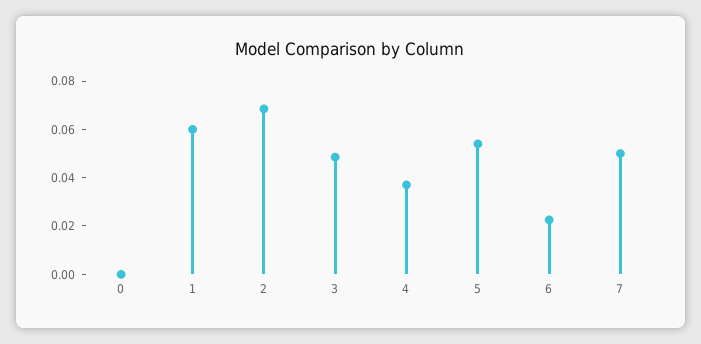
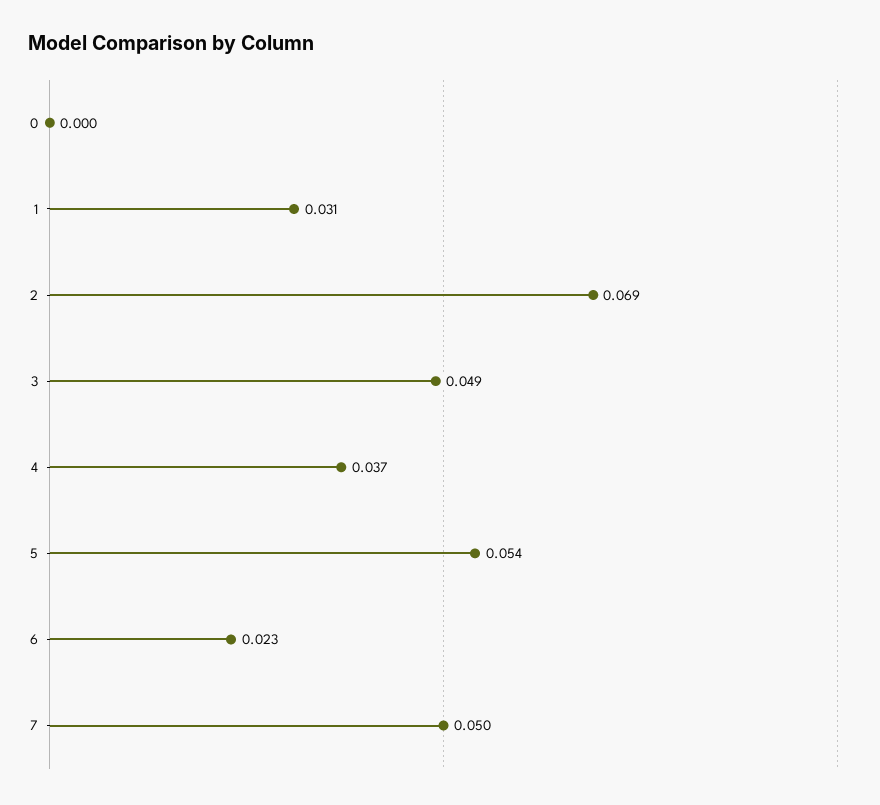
1: 0.06 -> 0.031

